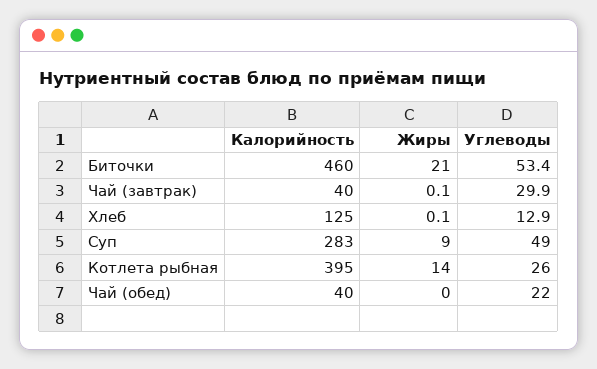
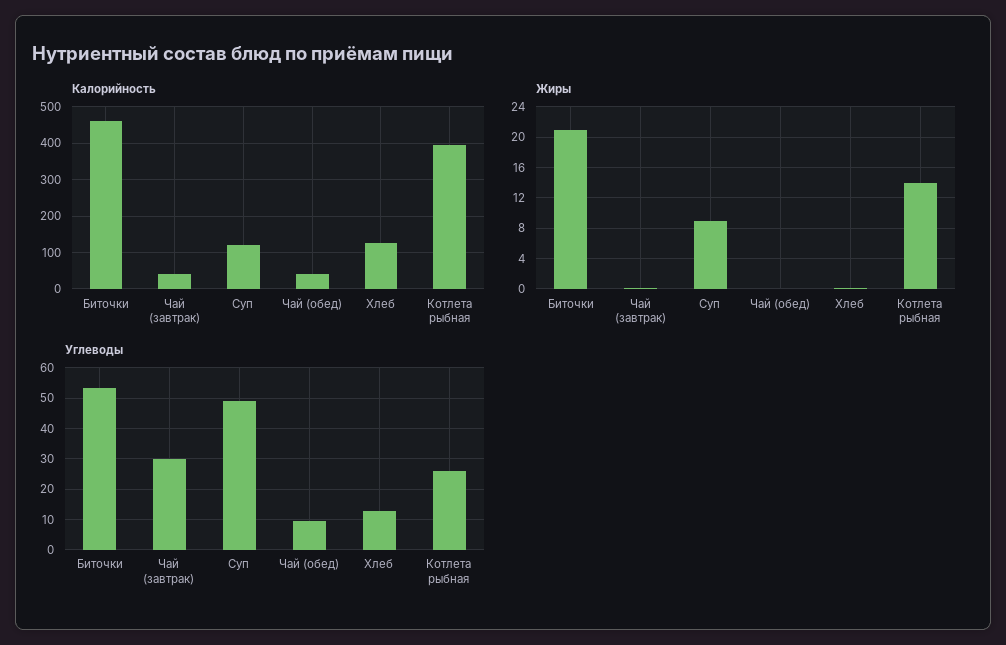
Калорийность, Суп: 283 -> 120
Углеводы, Чай (обед): 22 -> 10

